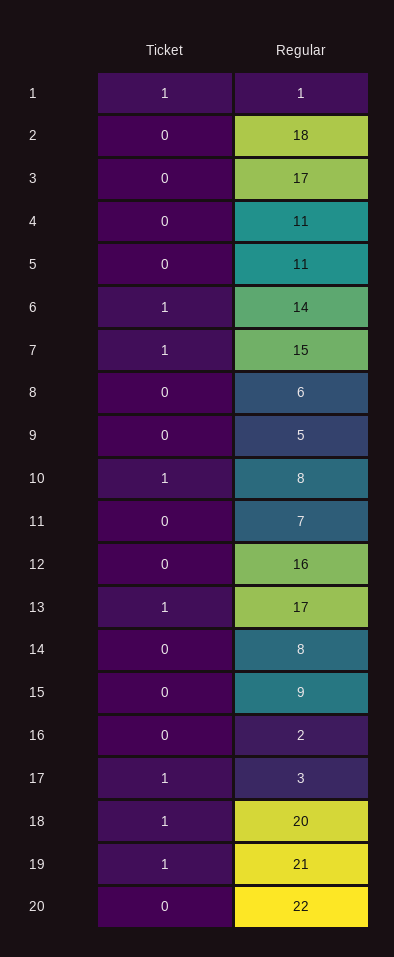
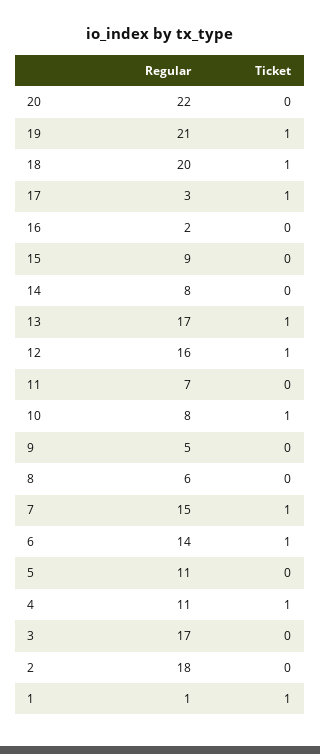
Ticket, 4: 0 -> 1
Ticket, 12: 0 -> 1

